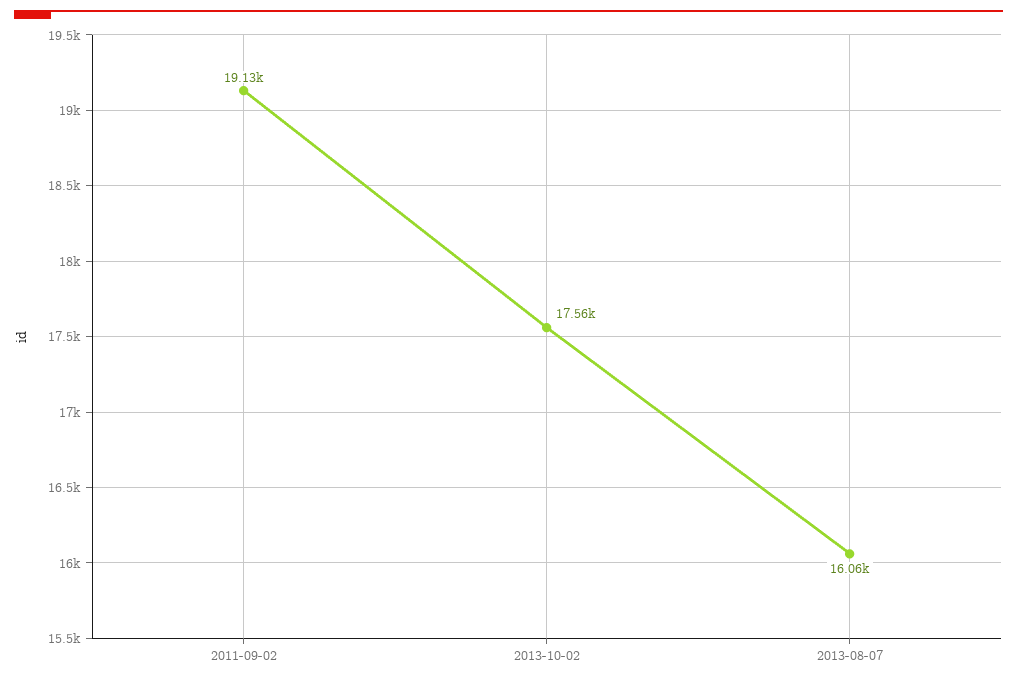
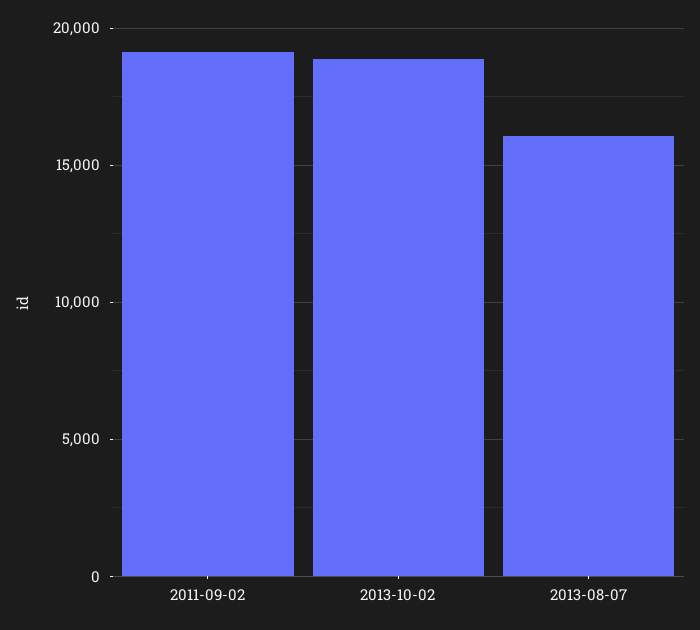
2013-10-02: 17560 -> 19000

